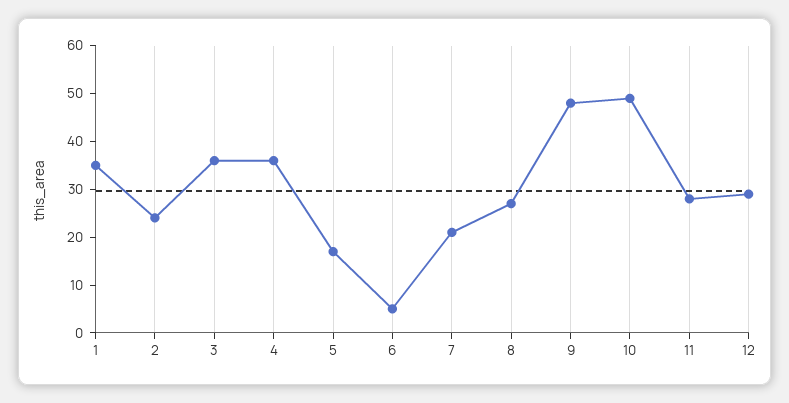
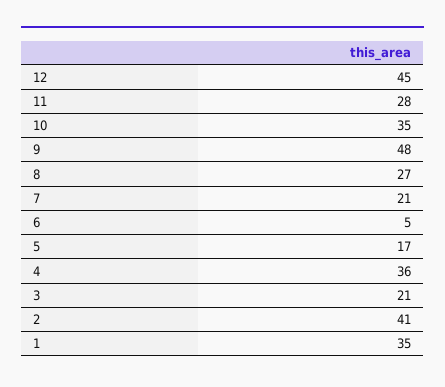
2: 25 -> 41
3: 35 -> 21
10: 50 -> 35
12: 30 -> 45

